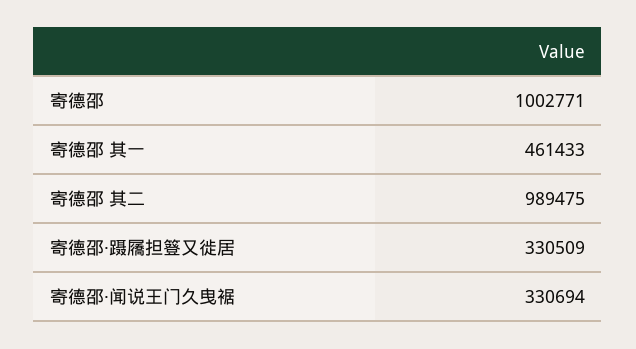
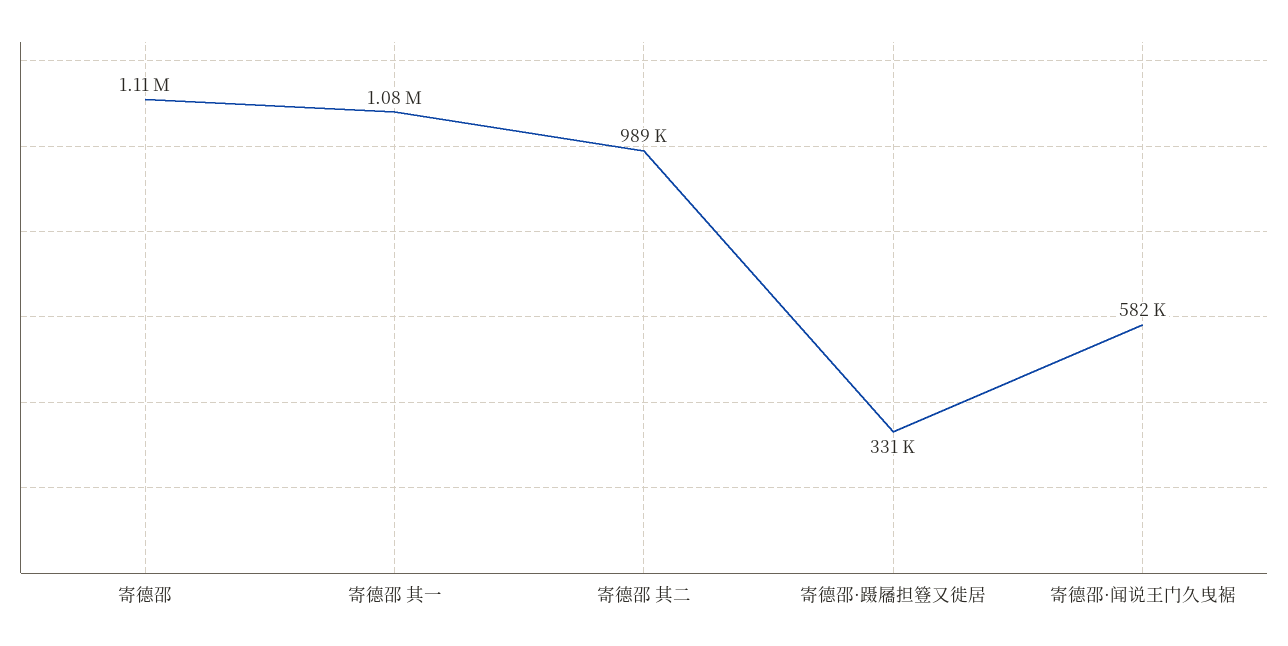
寄德邵: 1002771 -> 1110000
寄德邵 其一: 461433 -> 1080000
寄德邵·闻说王门久曳裾: 330694 -> 582000

